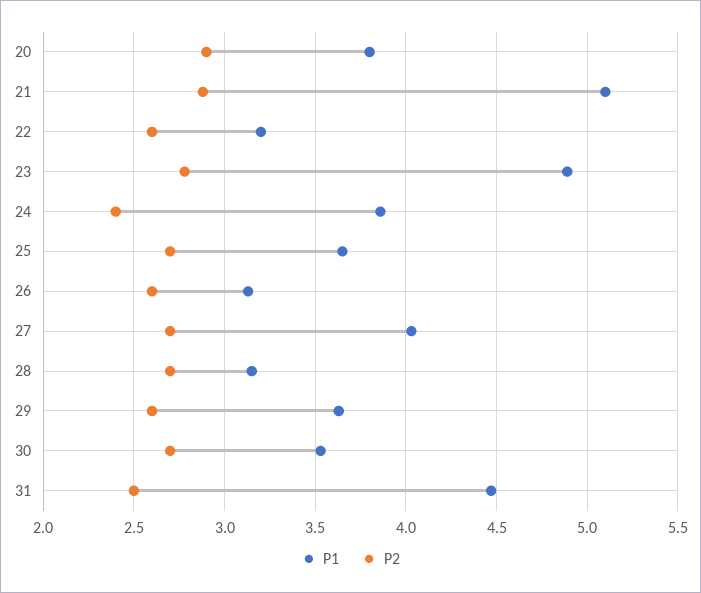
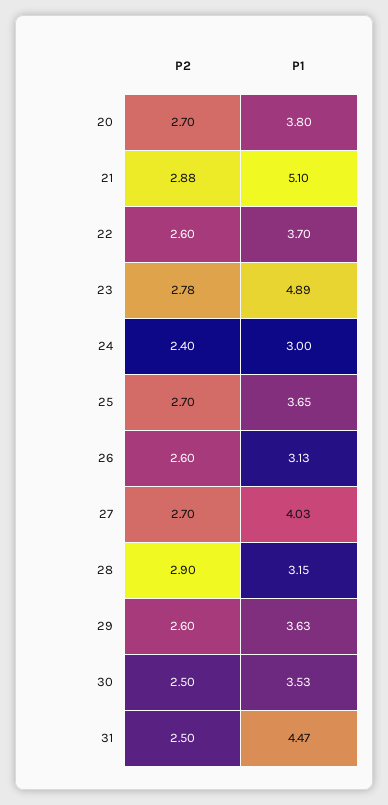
P2, 20: 2.9 -> 2.7
P1, 22: 3.2 -> 3.7
P1, 24: 3.85 -> 3
P2, 28: 2.7 -> 2.9
P2, 30: 2.7 -> 2.5

